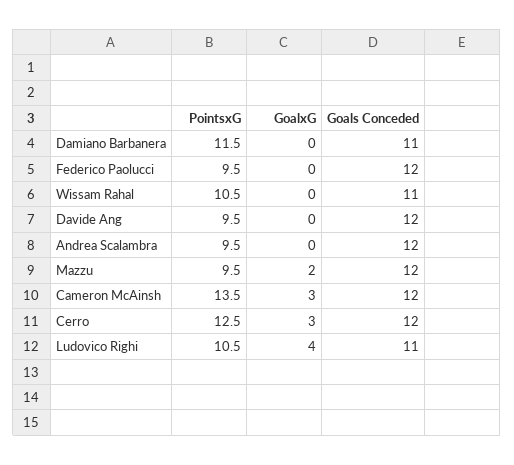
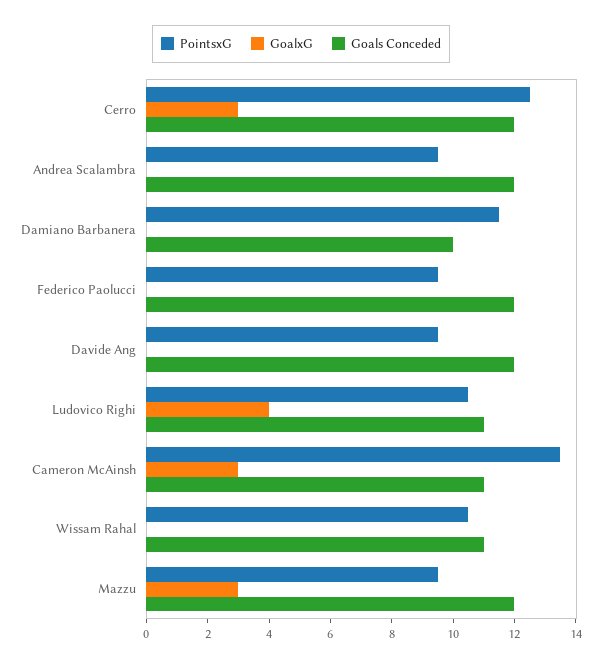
Goals Conceded, Damiano Barbanera: 11 -> 10
GoalxG, Mazzu: 2 -> 3
Goals Conceded, Cameron McAinsh: 12 -> 11

